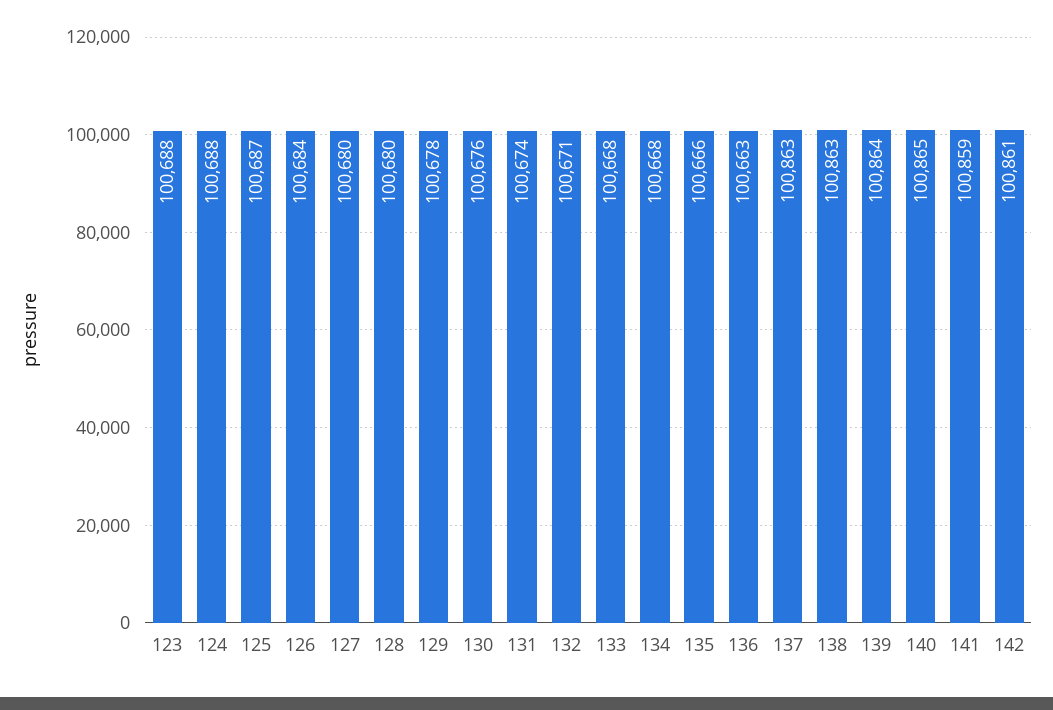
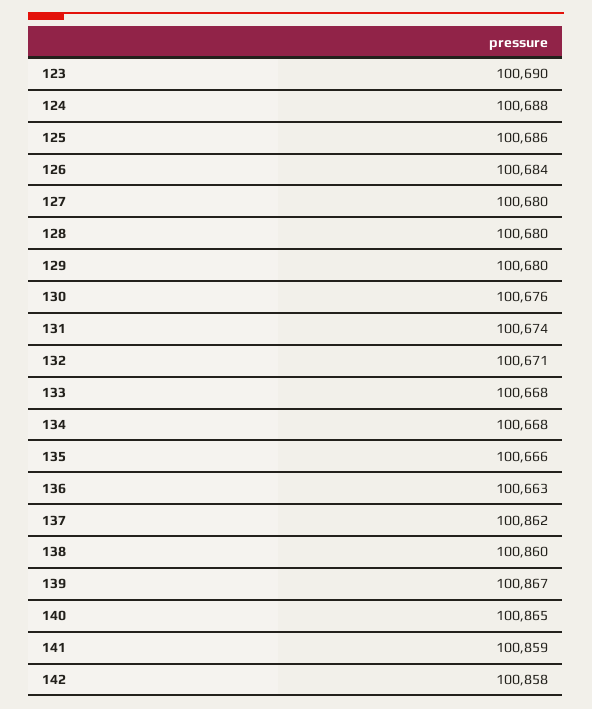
123: 100688 -> 100690
125: 100687 -> 100686
129: 100678 -> 100680
137: 100863 -> 100862
138: 100863 -> 100860
139: 100864 -> 100867
142: 100861 -> 100858

